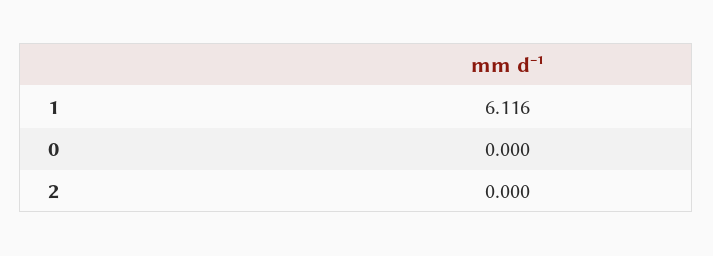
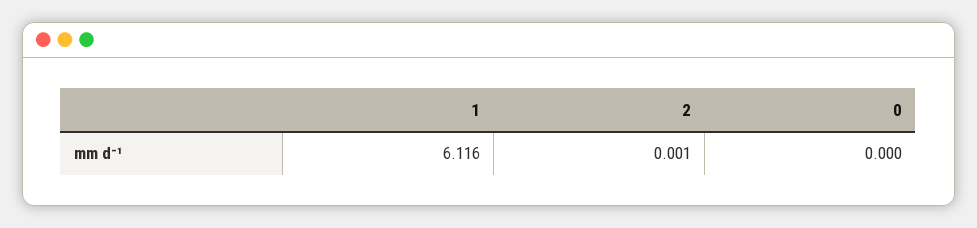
2: 0 -> 0.001

